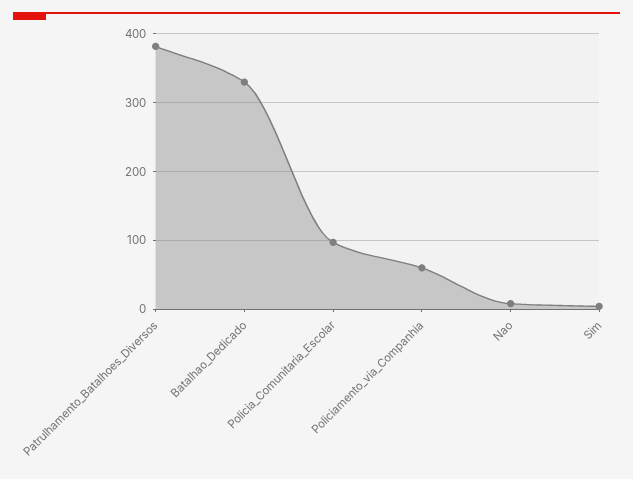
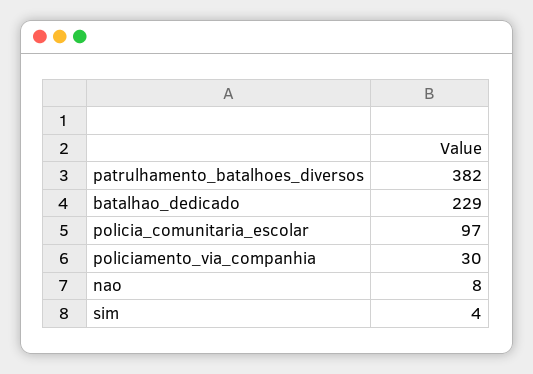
Batalhao_Dedicado: 330 -> 229
Policiamento_via_Companhia: 60 -> 30

